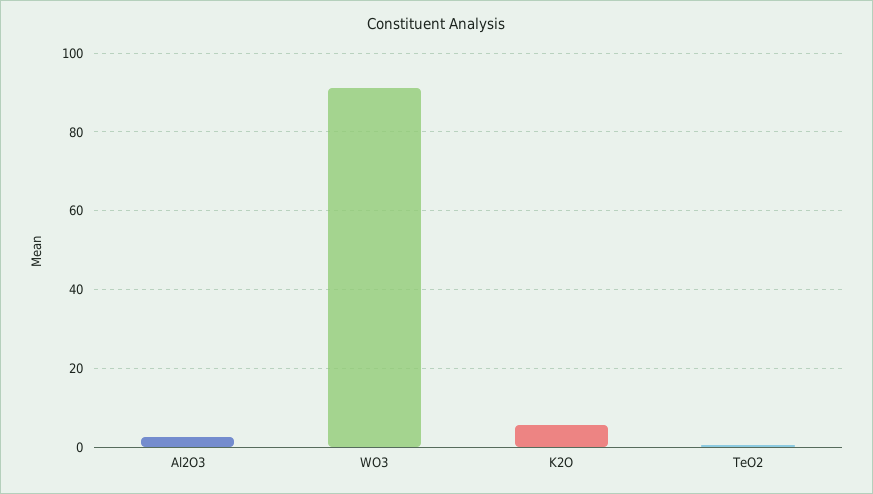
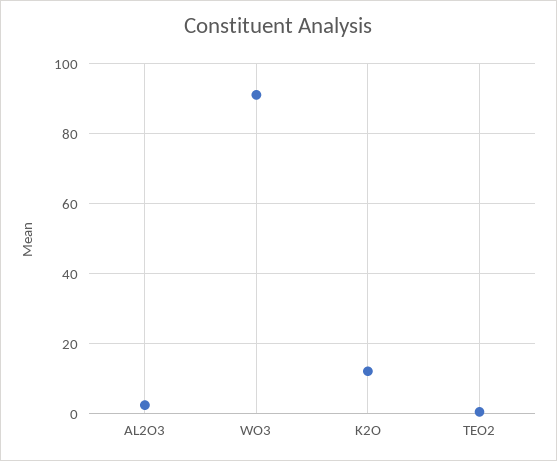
K2O: 6 -> 12

